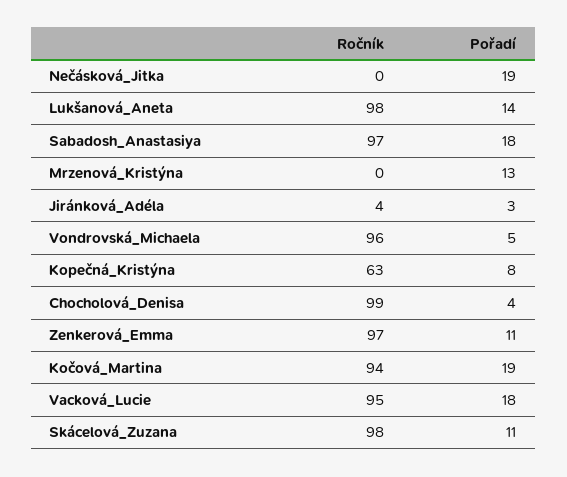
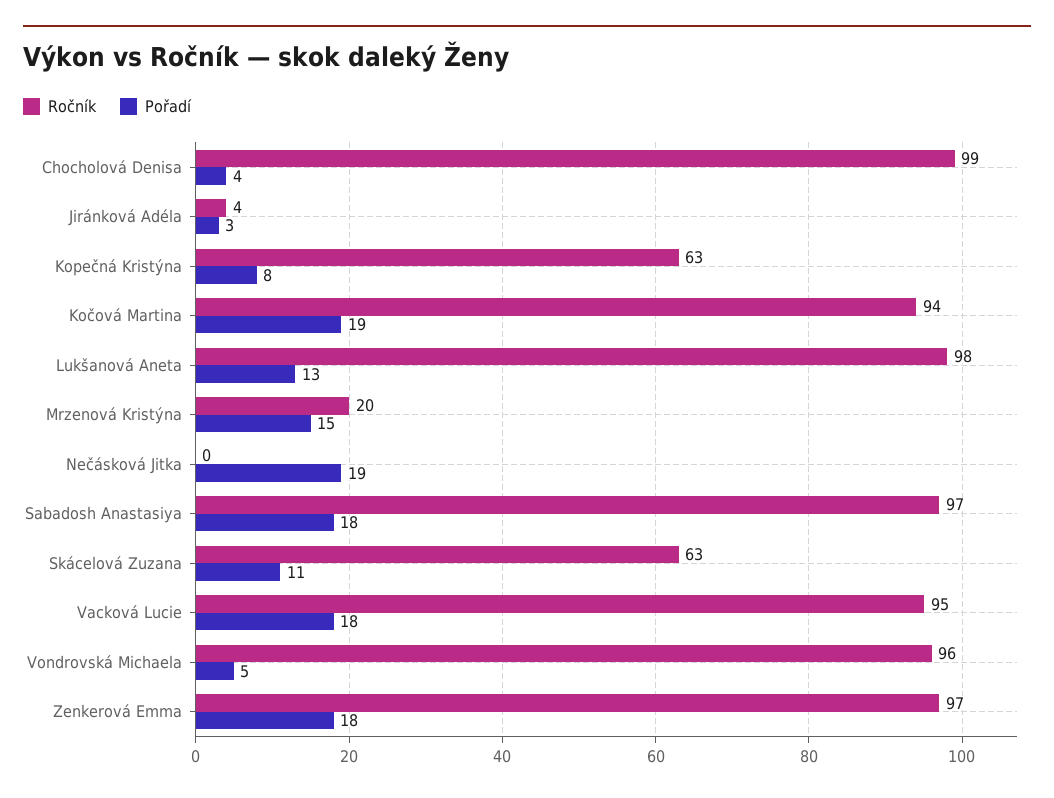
Pořadí, Lukšanová_Aneta: 14 -> 13
Ročník, Mrzenová_Kristýna: 0 -> 20
Pořadí, Mrzenová_Kristýna: 13 -> 15
Pořadí, Zenkerová_Emma: 11 -> 18
Ročník, Skácelová_Zuzana: 98 -> 63

